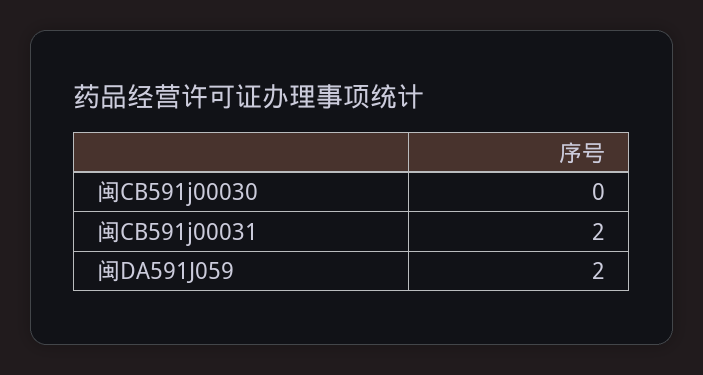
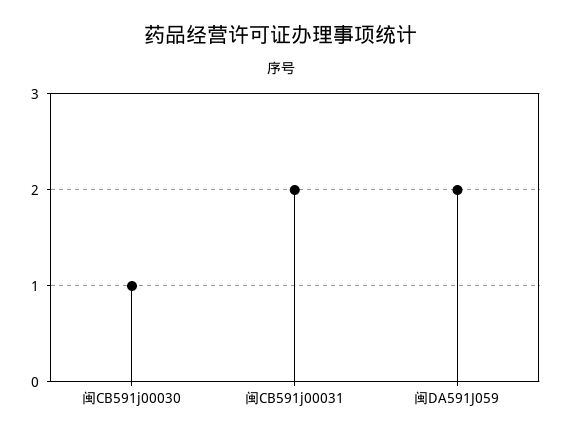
闽CB591j00030: 0 -> 1

